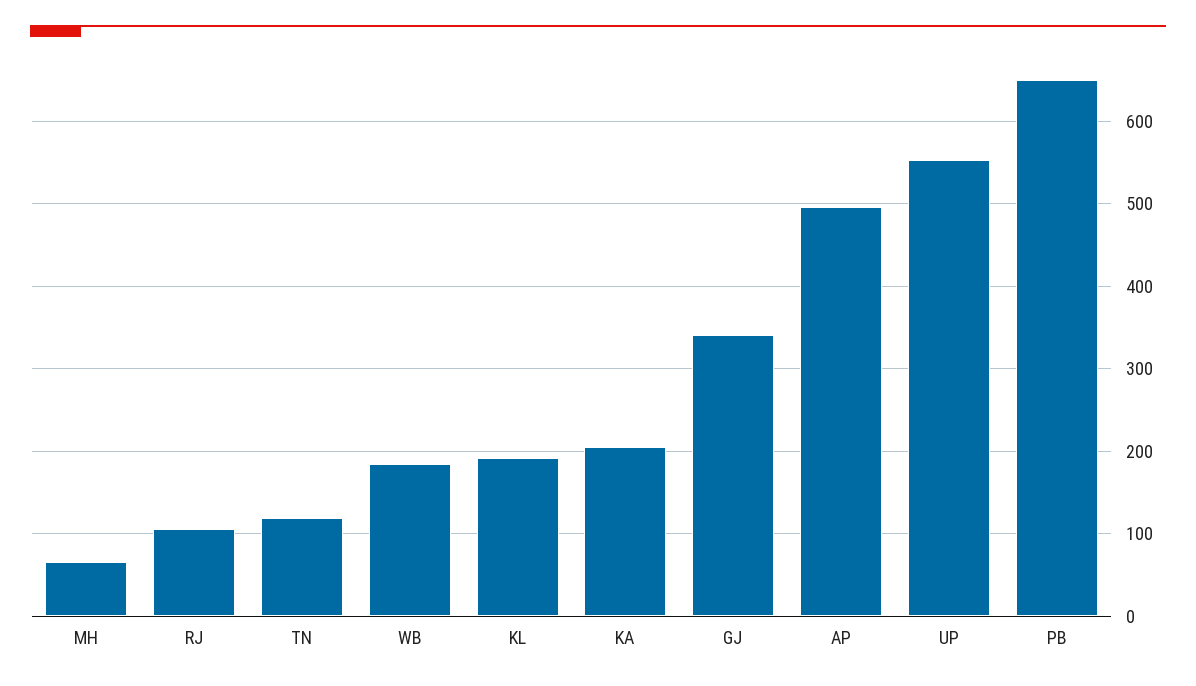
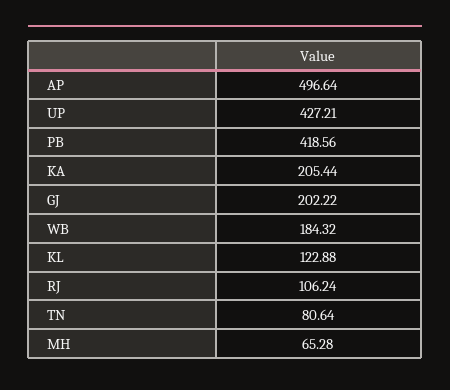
TN: 120 -> 80.64
KL: 190 -> 122.88
GJ: 340 -> 202.22
UP: 550 -> 427.21
PB: 650 -> 418.56

